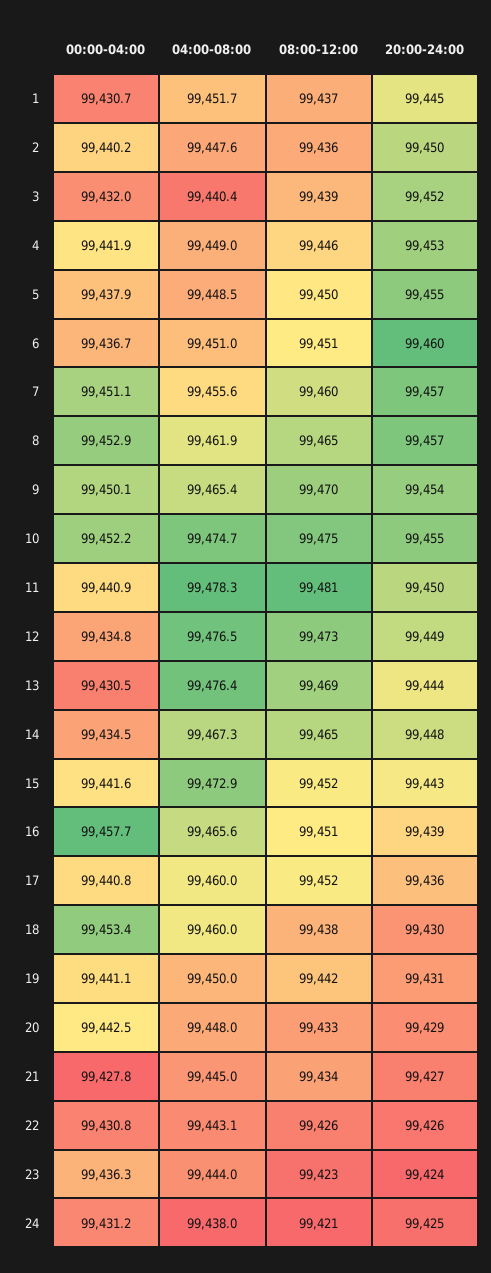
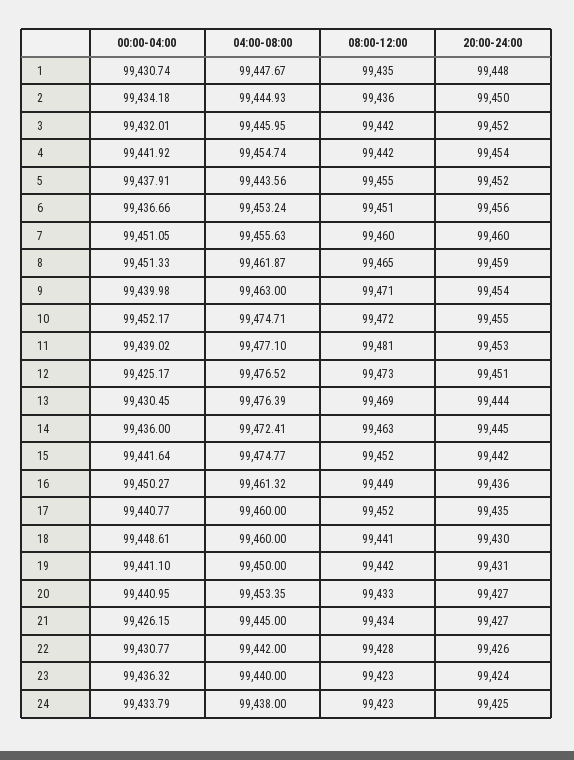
04:00-08:00, 1: 99451.7 -> 99447.67
08:00-12:00, 1: 99437 -> 99435
20:00-24:00, 1: 99445 -> 99448
00:00-04:00, 2: 99440.2 -> 99434.18
04:00-08:00, 2: 99447.6 -> 99444.93
04:00-08:00, 3: 99440.4 -> 99445.95
08:00-12:00, 3: 99439 -> 99442
04:00-08:00, 4: 99449 -> 99454.74
08:00-12:00, 4: 99446 -> 99442
20:00-24:00, 4: 99453 -> 99454
04:00-08:00, 5: 99448.5 -> 99443.56
08:00-12:00, 5: 99450 -> 99455
20:00-24:00, 5: 99455 -> 99452
04:00-08:00, 6: 99451 -> 99453.24
20:00-24:00, 6: 99460 -> 99456
20:00-24:00, 7: 99457 -> 99460
00:00-04:00, 8: 99452.9 -> 99451.33
20:00-24:00, 8: 99457 -> 99459
00:00-04:00, 9: 99450.1 -> 99439.98
04:00-08:00, 9: 99465.4 -> 99463
08:00-12:00, 9: 99470 -> 99471
08:00-12:00, 10: 99475 -> 99472
00:00-04:00, 11: 99440.9 -> 99439.02
04:00-08:00, 11: 99478.3 -> 99477.1
20:00-24:00, 11: 99450 -> 99453
00:00-04:00, 12: 99434.8 -> 99425.17
20:00-24:00, 12: 99449 -> 99451
00:00-04:00, 14: 99434.5 -> 99436
04:00-08:00, 14: 99467.3 -> 99472.41
08:00-12:00, 14: 99465 -> 99463
20:00-24:00, 14: 99448 -> 99445
04:00-08:00, 15: 99472.9 -> 99474.77
20:00-24:00, 15: 99443 -> 99442
00:00-04:00, 16: 99457.7 -> 99450.27
04:00-08:00, 16: 99465.6 -> 99461.32
08:00-12:00, 16: 99451 -> 99449
20:00-24:00, 16: 99439 -> 99436
20:00-24:00, 17: 99436 -> 99435
00:00-04:00, 18: 99453.4 -> 99448.61
08:00-12:00, 18: 99438 -> 99441
00:00-04:00, 20: 99442.5 -> 99440.95
04:00-08:00, 20: 99448 -> 99453.35
20:00-24:00, 20: 99429 -> 99427
00:00-04:00, 21: 99427.8 -> 99426.15
04:00-08:00, 22: 99443.1 -> 99442
08:00-12:00, 22: 99426 -> 99428
04:00-08:00, 23: 99444 -> 99440
00:00-04:00, 24: 99431.2 -> 99433.79
08:00-12:00, 24: 99421 -> 99423

